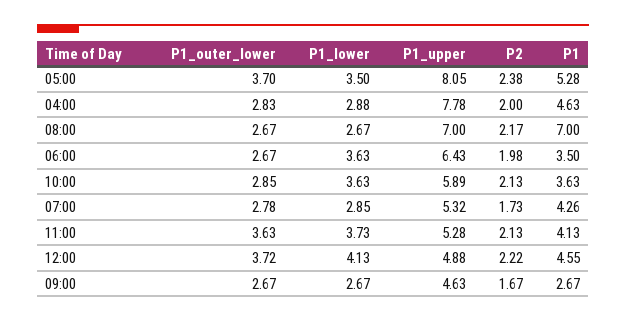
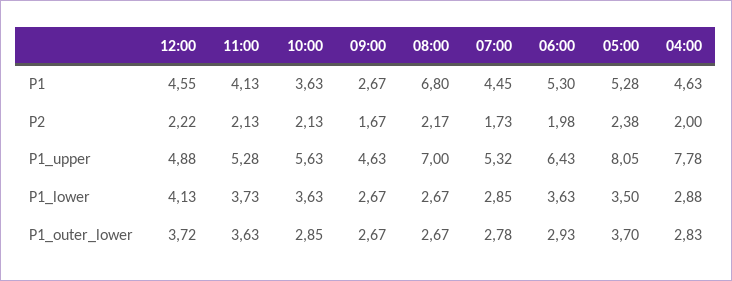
P1, 08:00: 7 -> 6.8
P1_outer_lower, 06:00: 2.67 -> 2.93
P1, 06:00: 3.5 -> 5.3
P1_upper, 10:00: 5.89 -> 5.63
P1, 07:00: 4.26 -> 4.45

